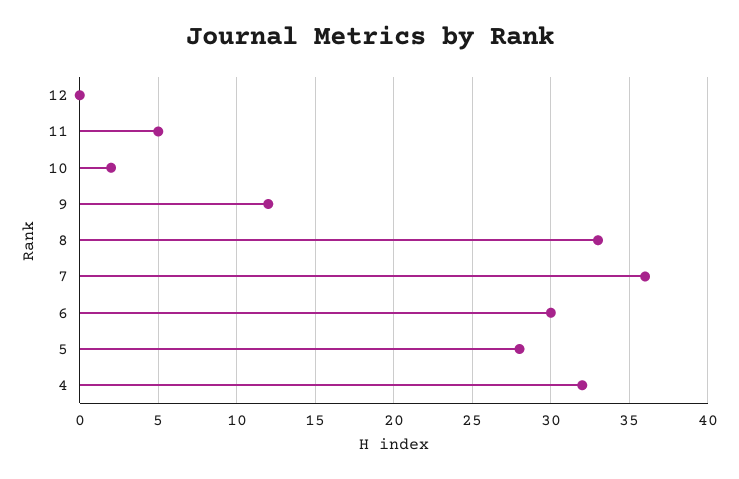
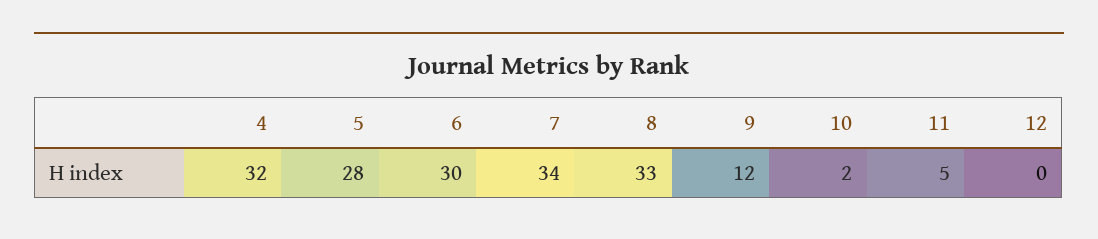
7: 36 -> 34

